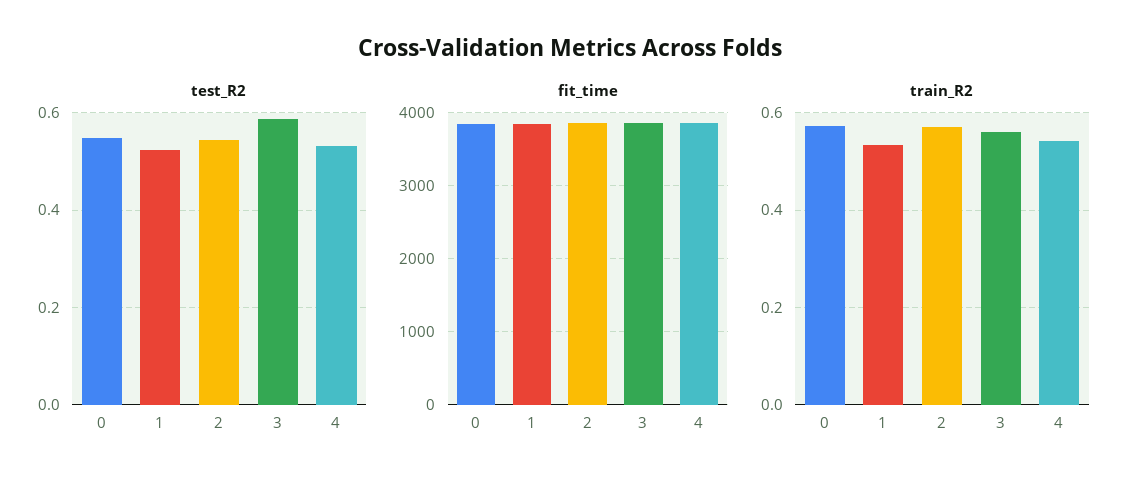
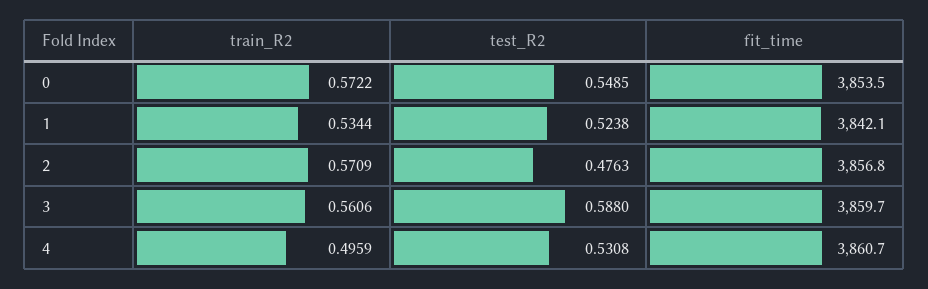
test_R2, 2: 0.54 -> 0.4763
train_R2, 4: 0.54 -> 0.4959

